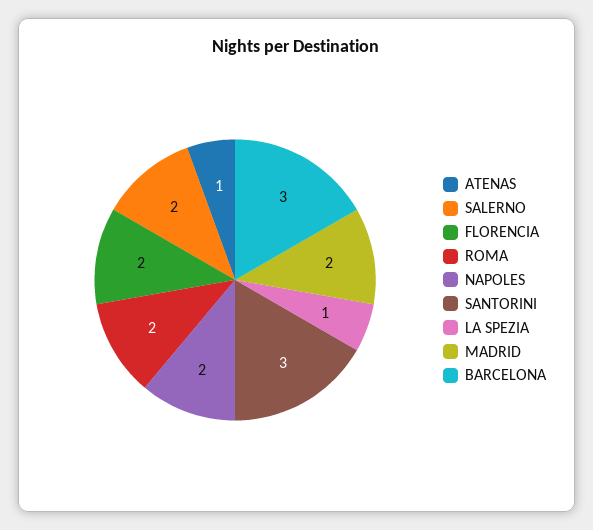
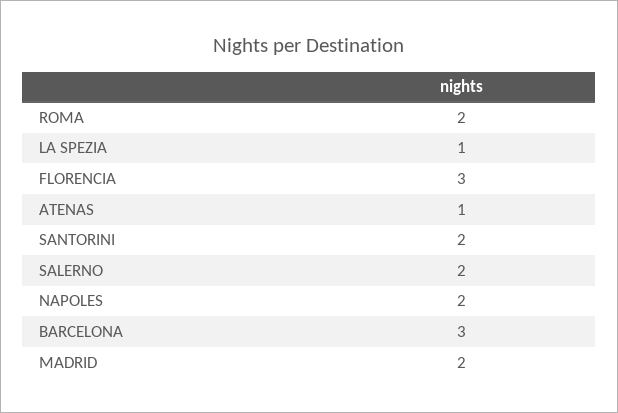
FLORENCIA: 2 -> 3
SANTORINI: 3 -> 2

